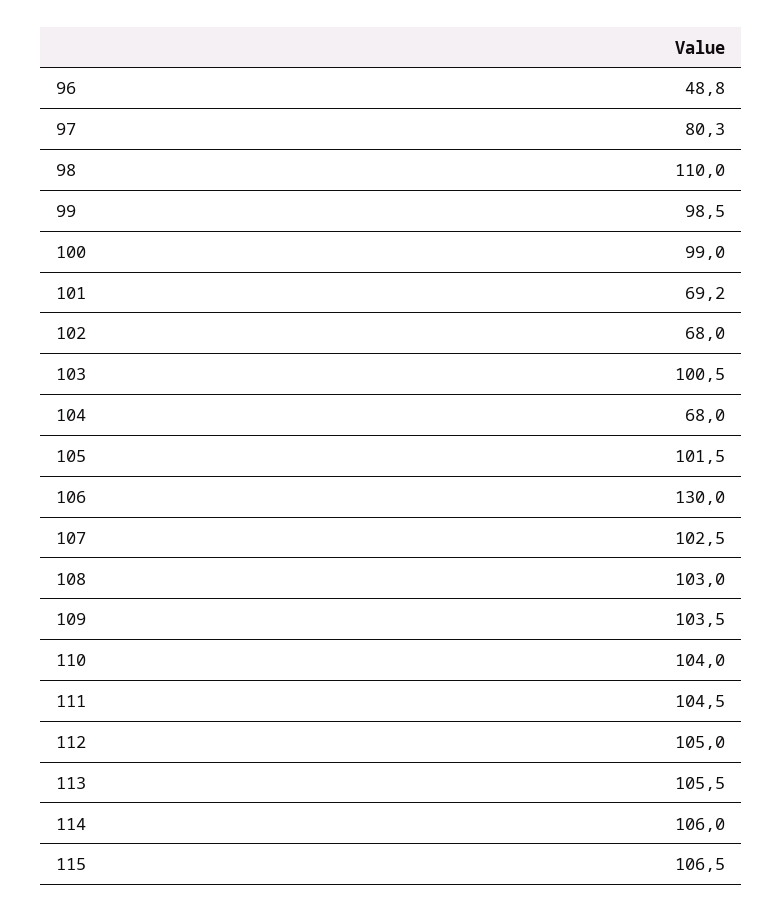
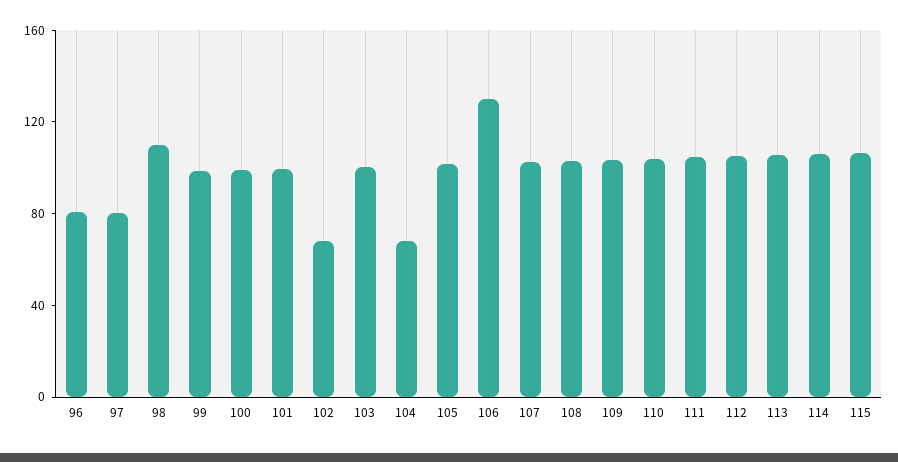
96: 48.8 -> 80
101: 69.2 -> 100

